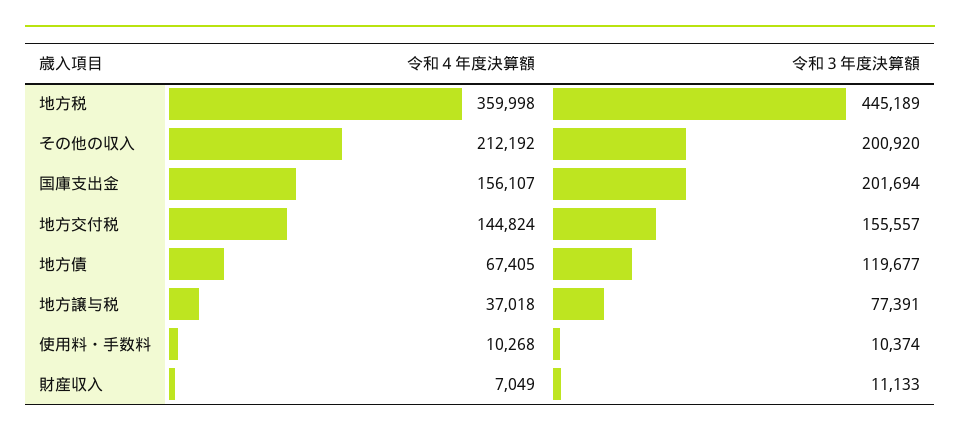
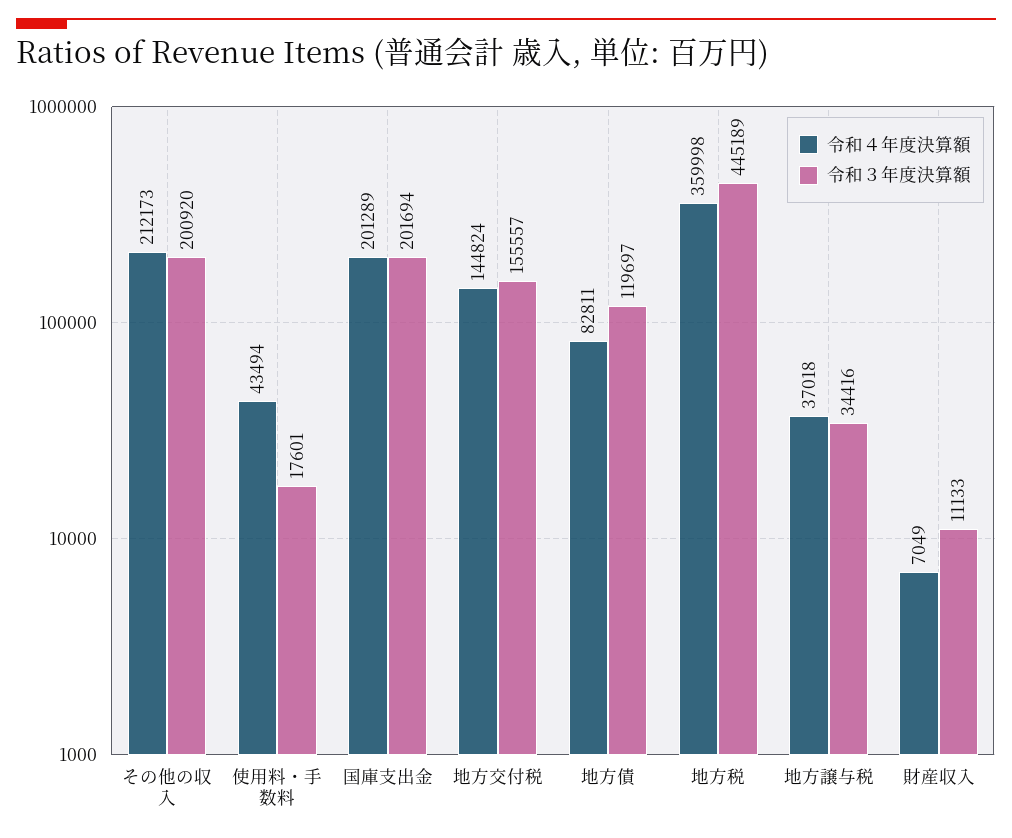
令和４年度決算額, その他の収入: 212192 -> 212173
令和４年度決算額, 国庫支出金: 156107 -> 201289
令和４年度決算額, 地方債: 67405 -> 82811
令和３年度決算額, 地方債: 119677 -> 119697
令和３年度決算額, 地方譲与税: 77391 -> 34416
令和４年度決算額, 使用料・手数料: 10268 -> 43494
令和３年度決算額, 使用料・手数料: 10374 -> 17601

